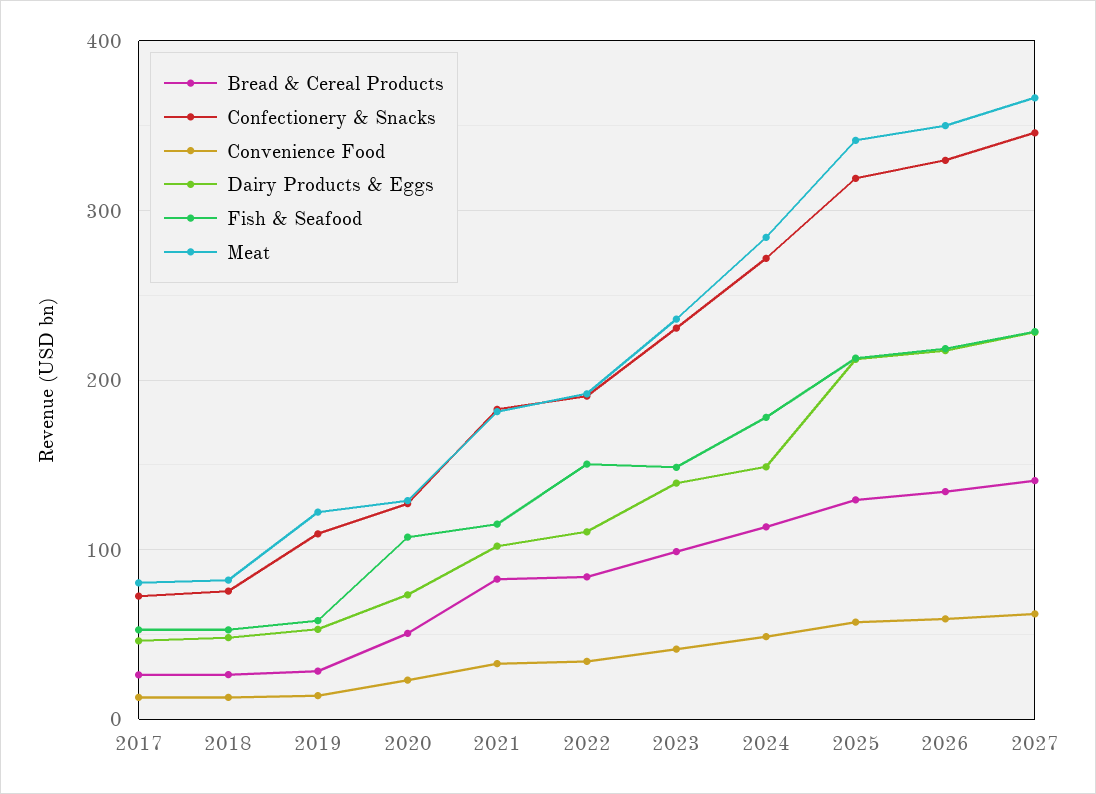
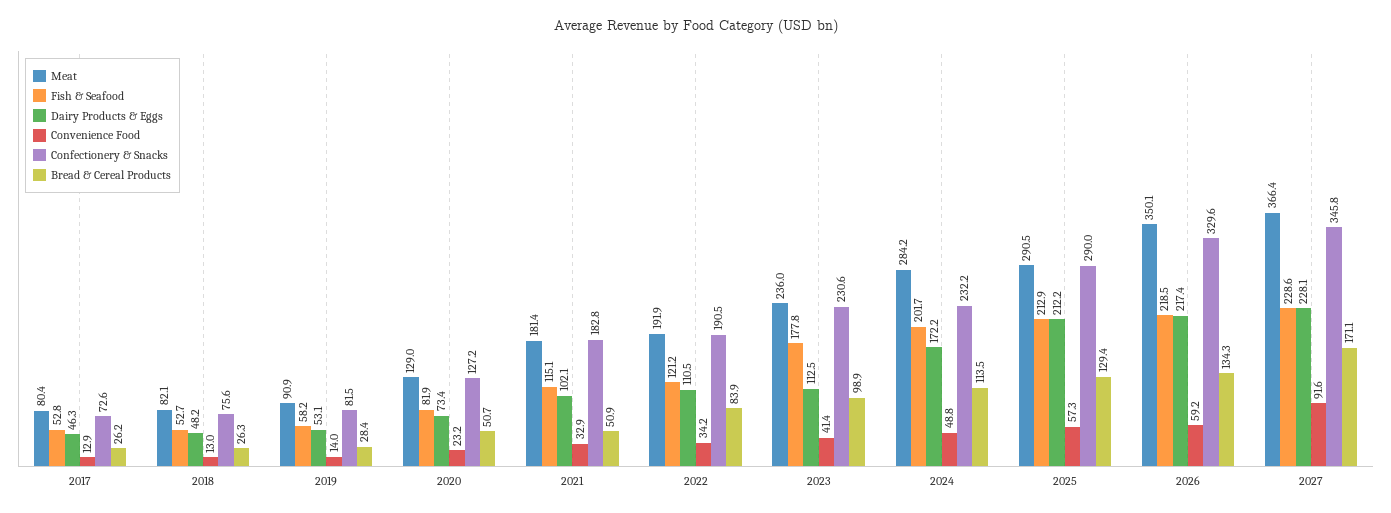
Confectionery & Snacks, 2019: 110 -> 81.5
Meat, 2019: 120 -> 90.9
Fish & Seafood, 2020: 110 -> 81.9
Bread & Cereal Products, 2021: 80 -> 50.9
Fish & Seafood, 2022: 150 -> 121.2
Dairy Products & Eggs, 2023: 140 -> 112.5
Fish & Seafood, 2023: 150 -> 177.8
Confectionery & Snacks, 2024: 270 -> 232.2
Dairy Products & Eggs, 2024: 150 -> 172.2
Fish & Seafood, 2024: 180 -> 201.7
Confectionery & Snacks, 2025: 320 -> 290
Meat, 2025: 340 -> 290.5
Bread & Cereal Products, 2027: 140 -> 171.1
Convenience Food, 2027: 60 -> 91.6

